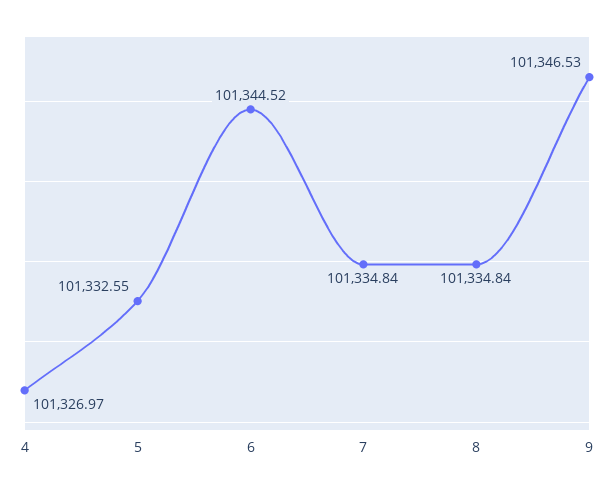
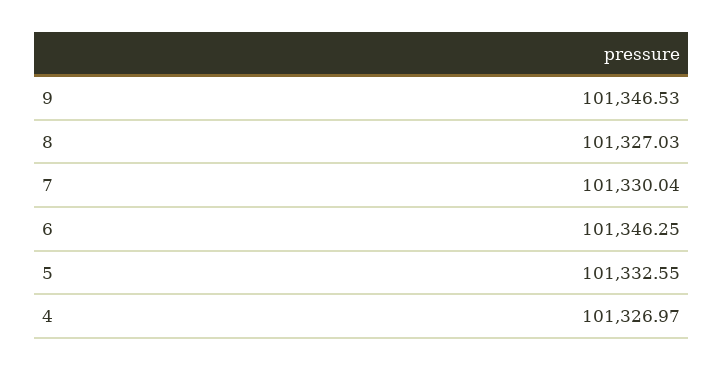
6: 101344.52 -> 101346.25
7: 101334.84 -> 101330.04
8: 101334.84 -> 101327.03

